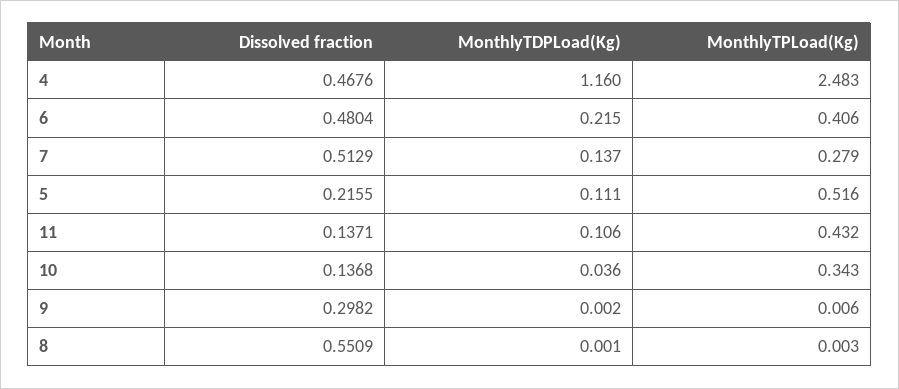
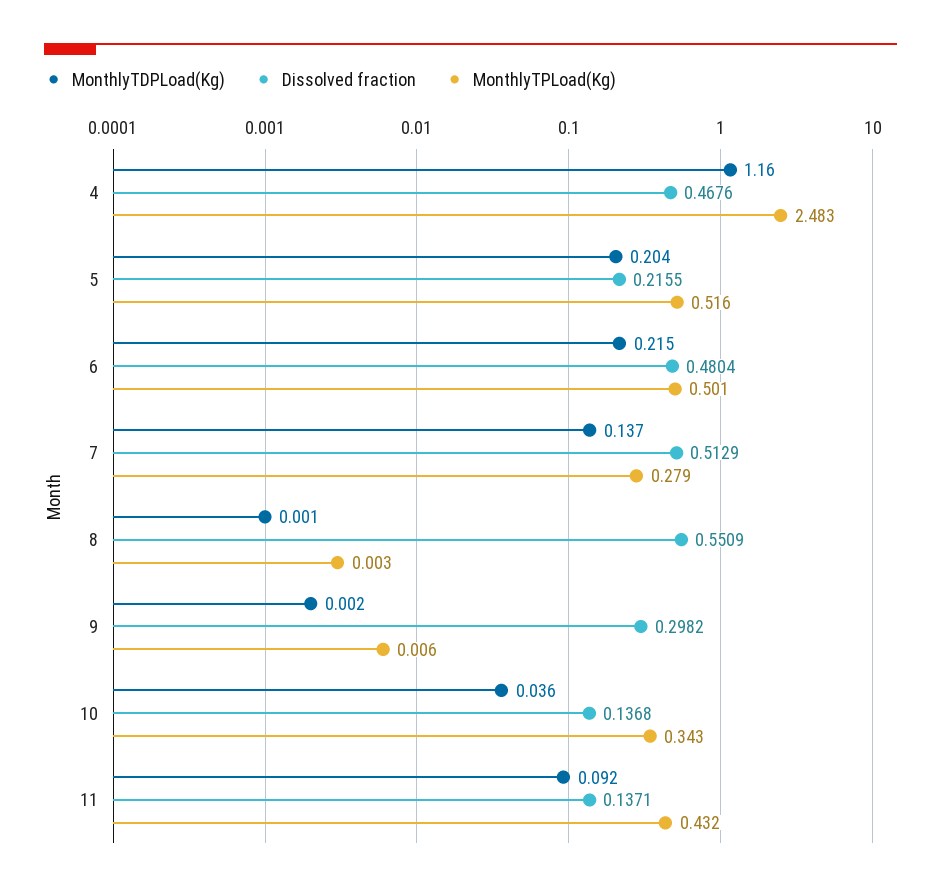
MonthlyTPLoad(Kg), 6: 0.406 -> 0.501
MonthlyTDPLoad(Kg), 5: 0.111 -> 0.204
MonthlyTDPLoad(Kg), 11: 0.106 -> 0.092

